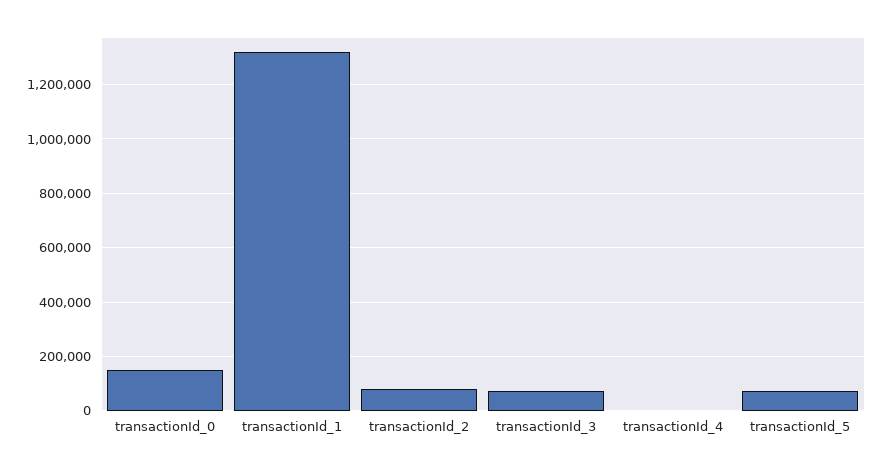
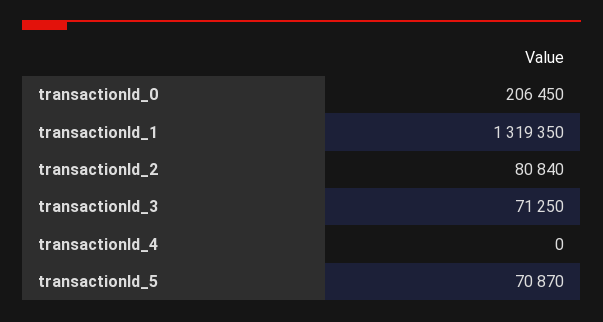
transactionId_0: 150000 -> 206450

